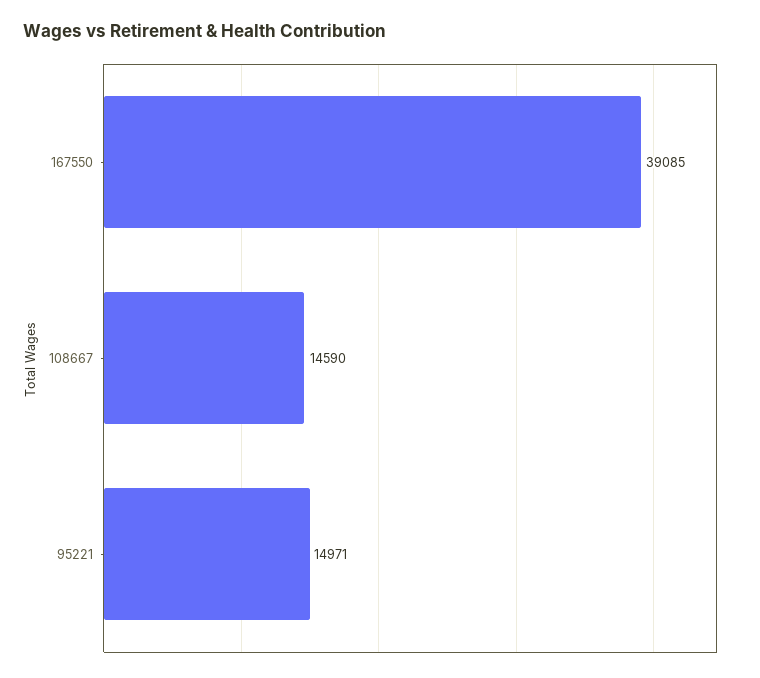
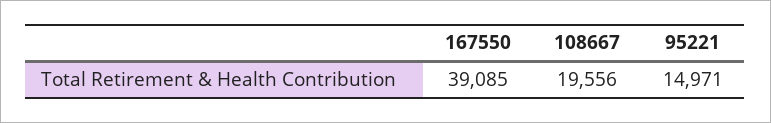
108667: 14590 -> 19556

